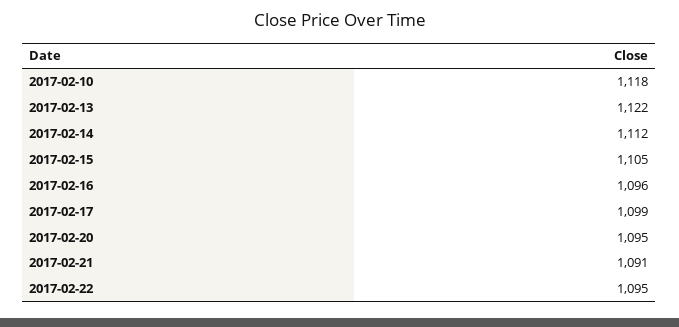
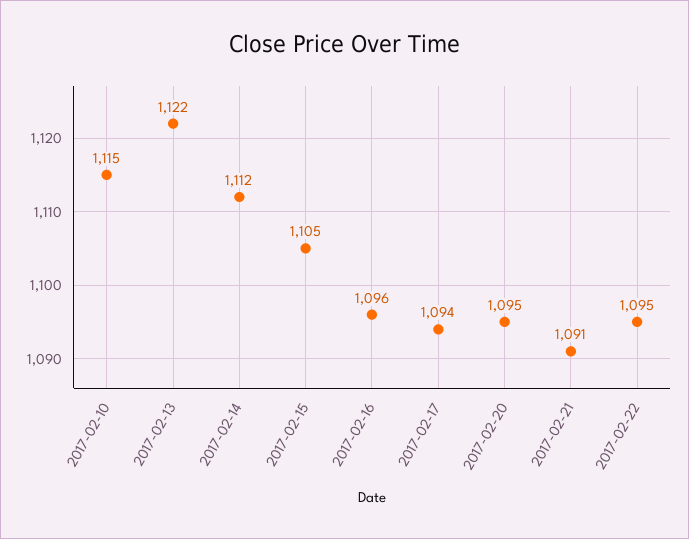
2017-02-10: 1118 -> 1115
2017-02-17: 1099 -> 1094

